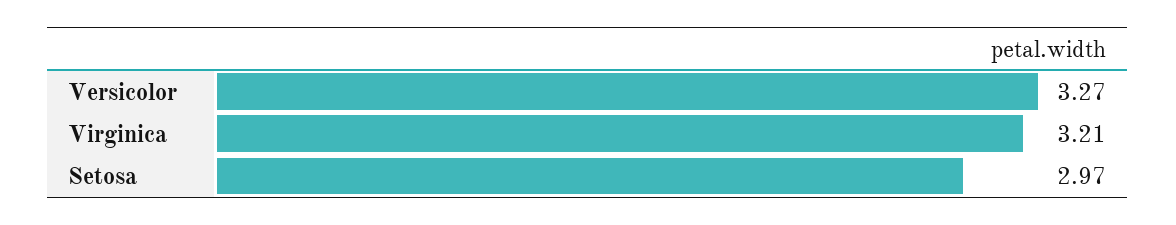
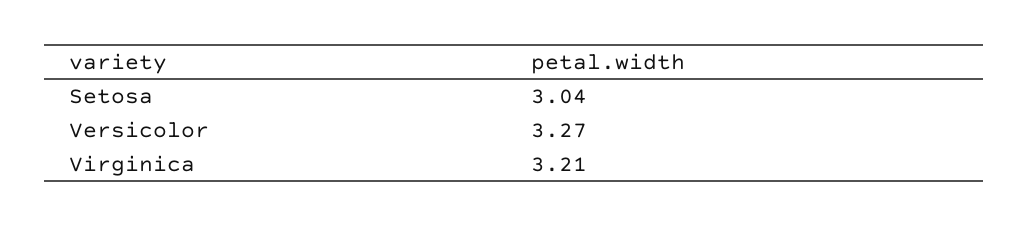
Setosa: 2.97 -> 3.04

